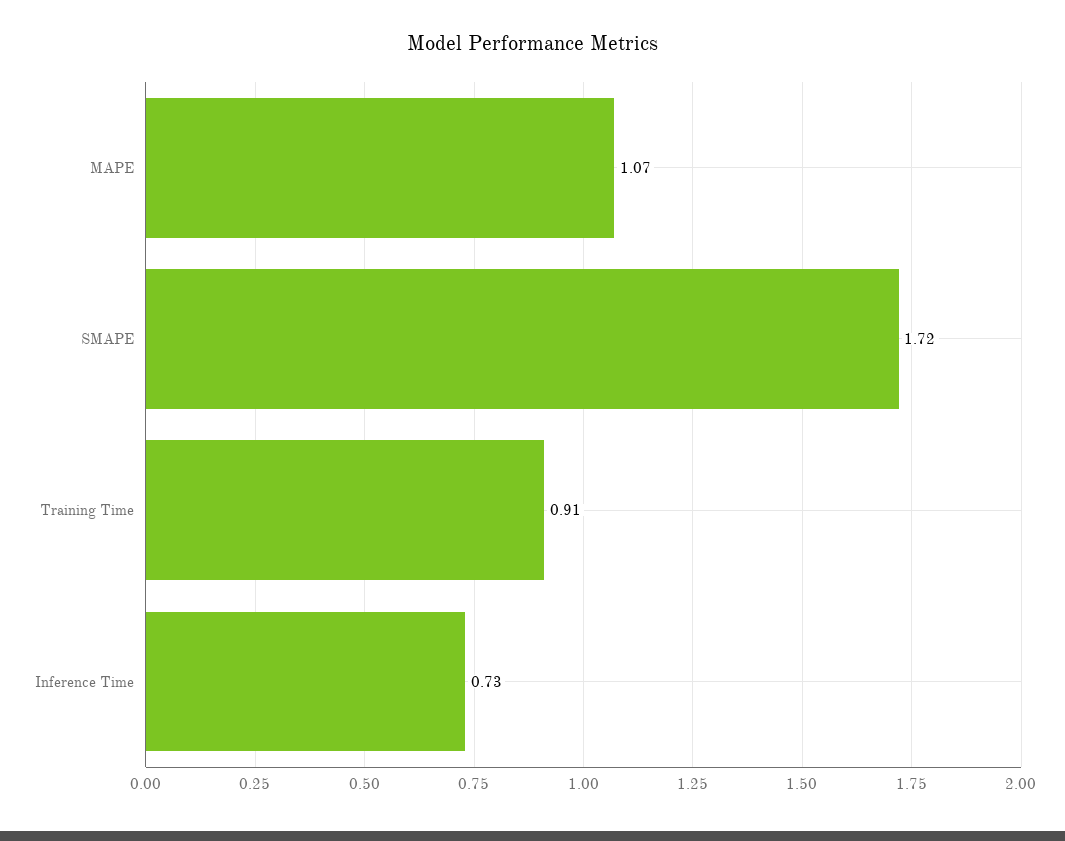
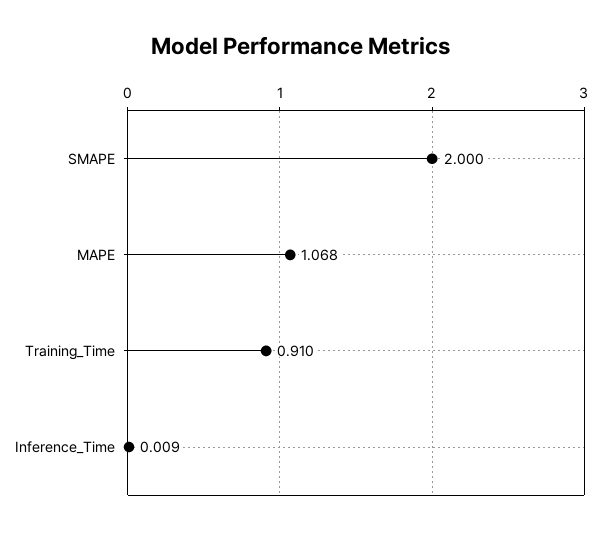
SMAPE: 1.72 -> 2
Inference Time: 0.73 -> 0.009

